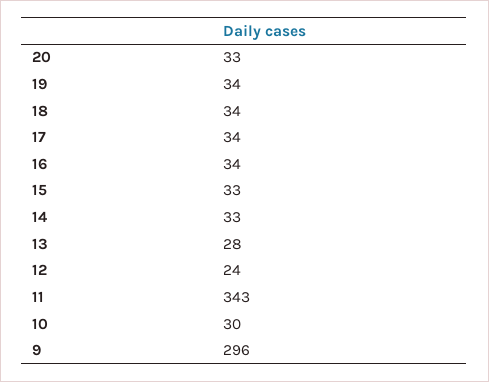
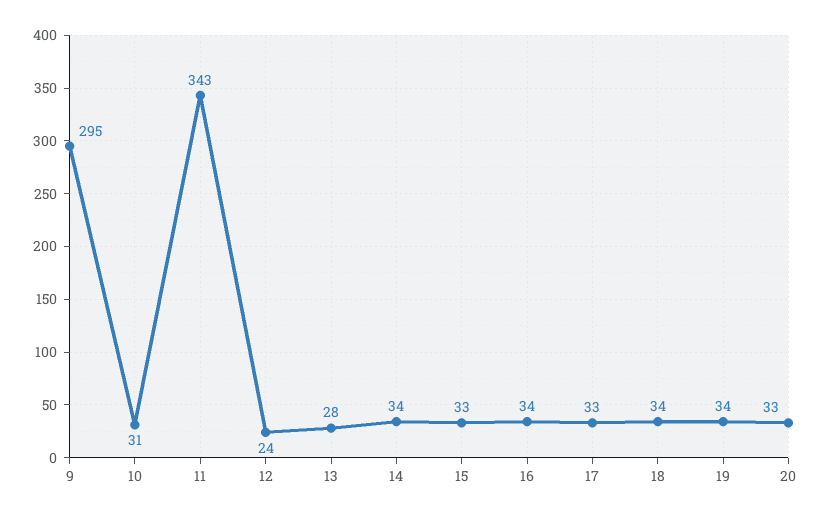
17: 34 -> 33
14: 33 -> 34
10: 30 -> 31
9: 296 -> 295

